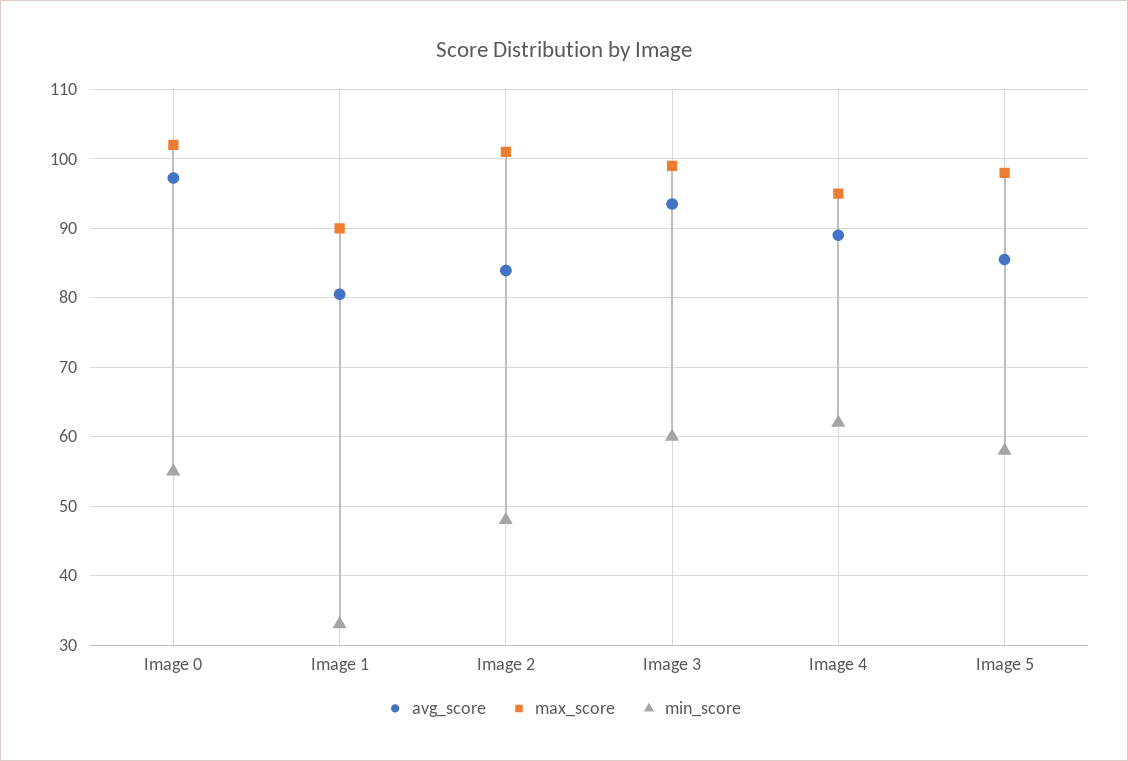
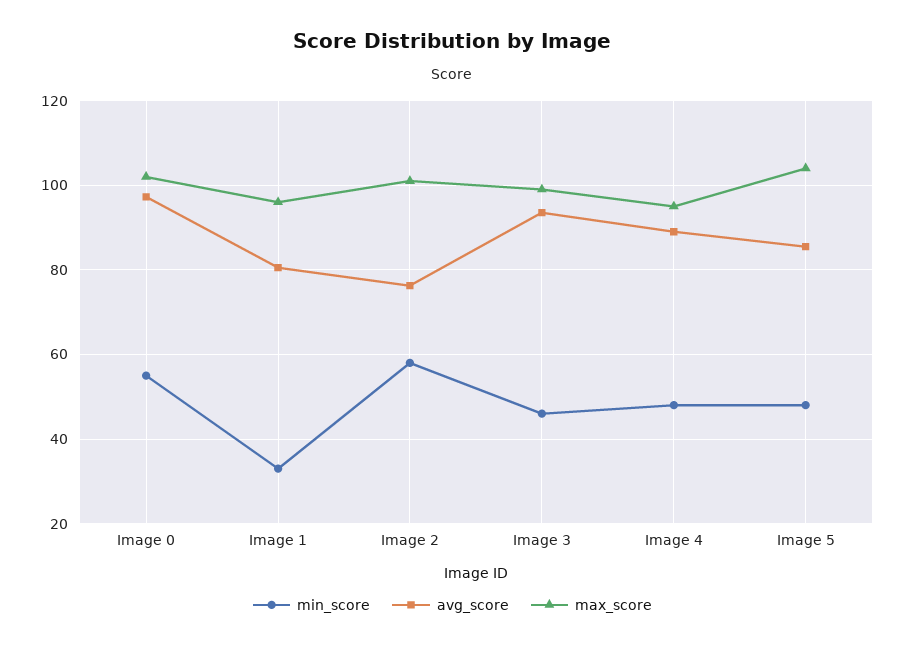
max_score, Image 1: 90 -> 96
avg_score, Image 2: 84 -> 76
min_score, Image 2: 48 -> 58
min_score, Image 3: 60 -> 46
min_score, Image 4: 62 -> 48
max_score, Image 5: 98 -> 104
min_score, Image 5: 58 -> 48

